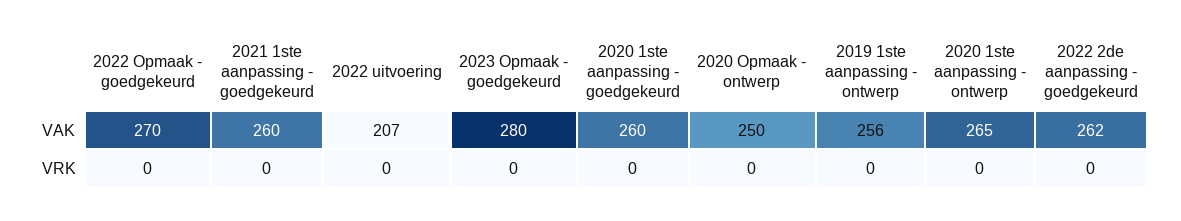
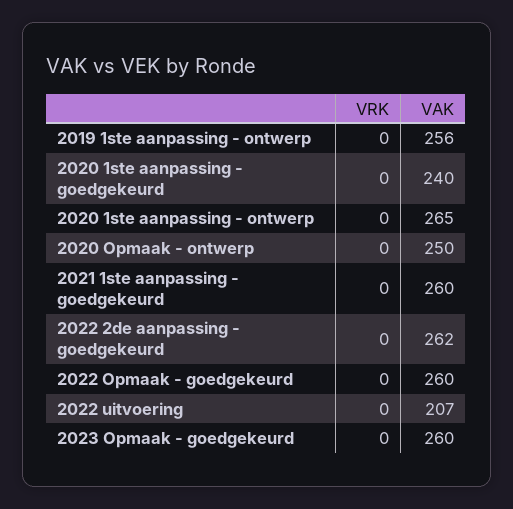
2022 Opmaak - goedgekeurd, VAK: 270 -> 260
2023 Opmaak - goedgekeurd, VAK: 280 -> 260
2020 1ste aanpassing - goedgekeurd, VAK: 260 -> 240

